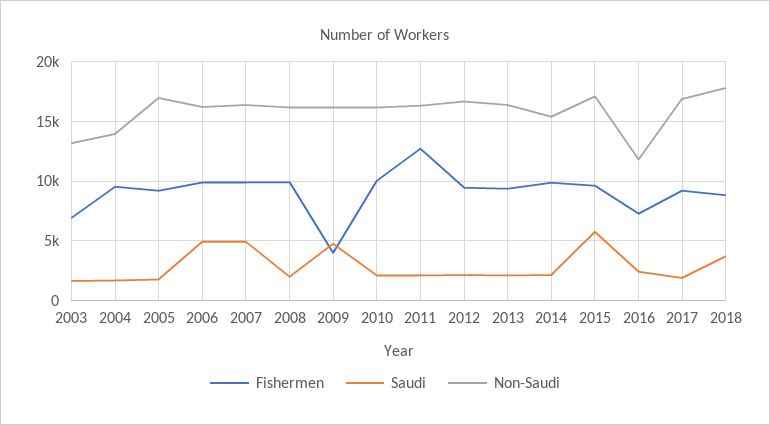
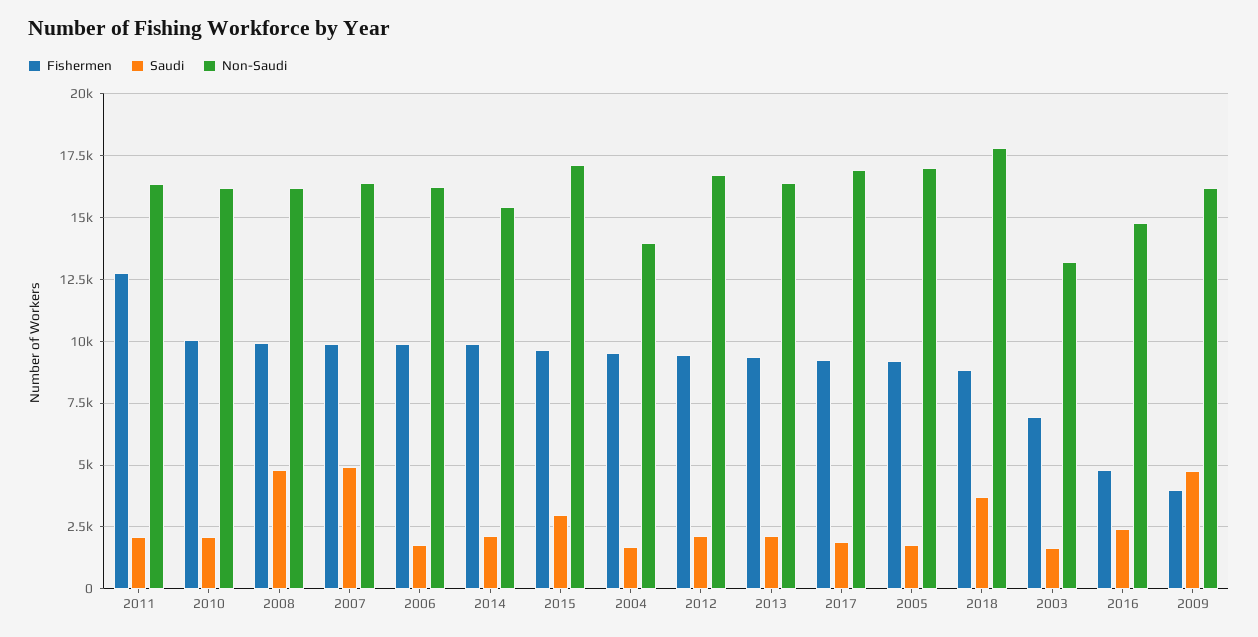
Saudi, 2006: 5000 -> 1750
Saudi, 2008: 2000 -> 4750
Saudi, 2015: 6000 -> 3000
Fishermen, 2016: 7000 -> 4750
Non-Saudi, 2016: 12000 -> 14750

